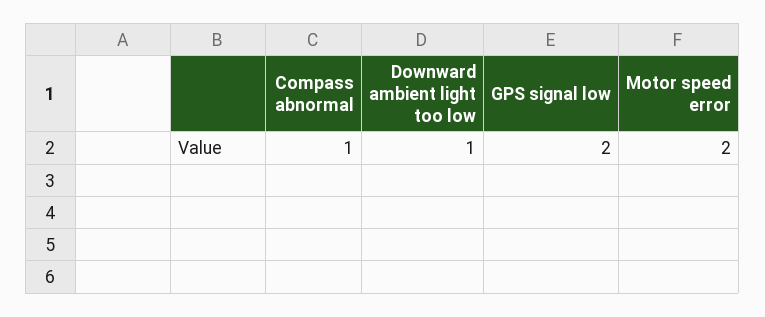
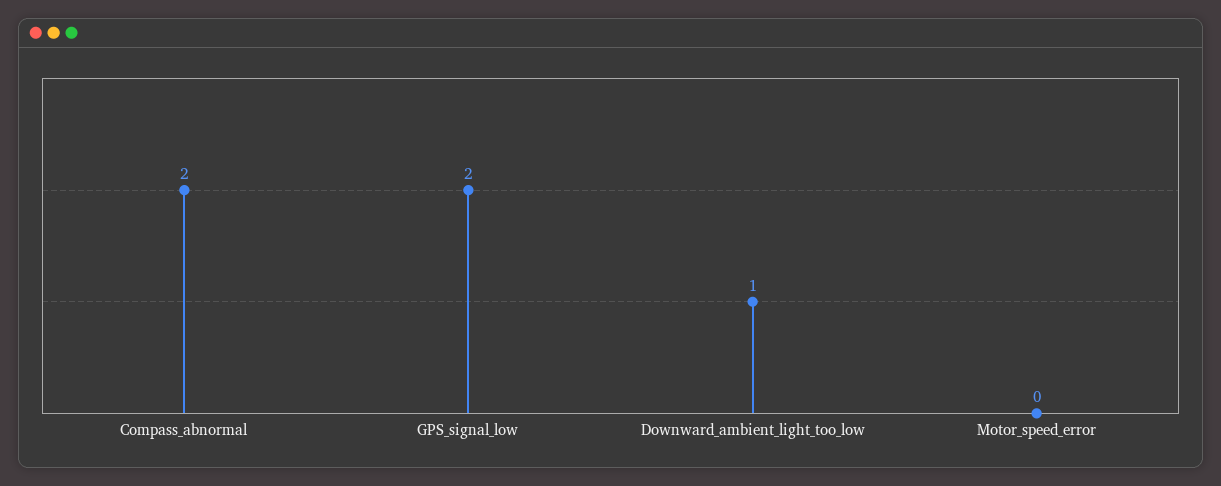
Compass abnormal: 1 -> 2
Motor speed error: 2 -> 0

